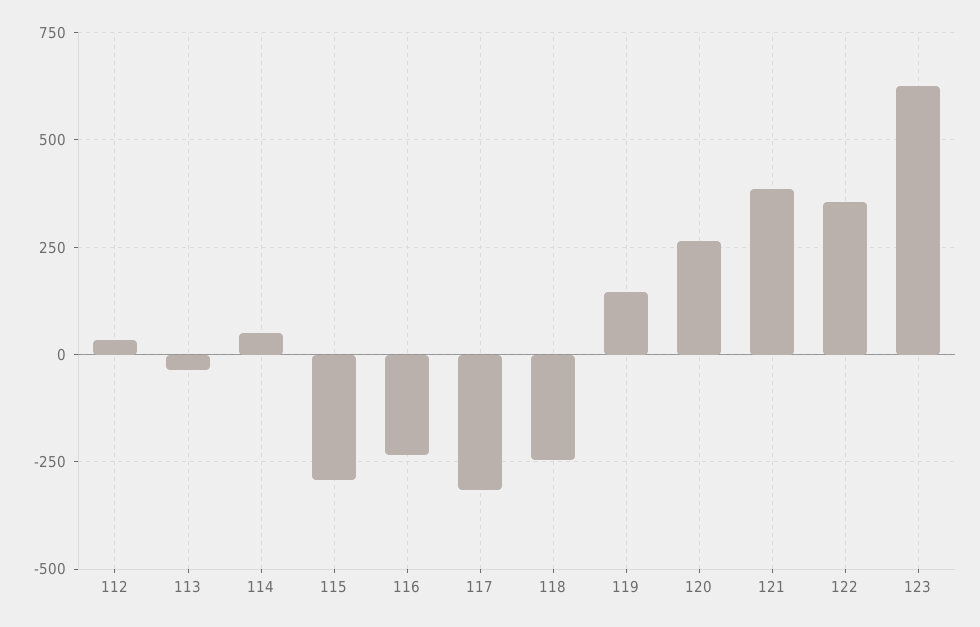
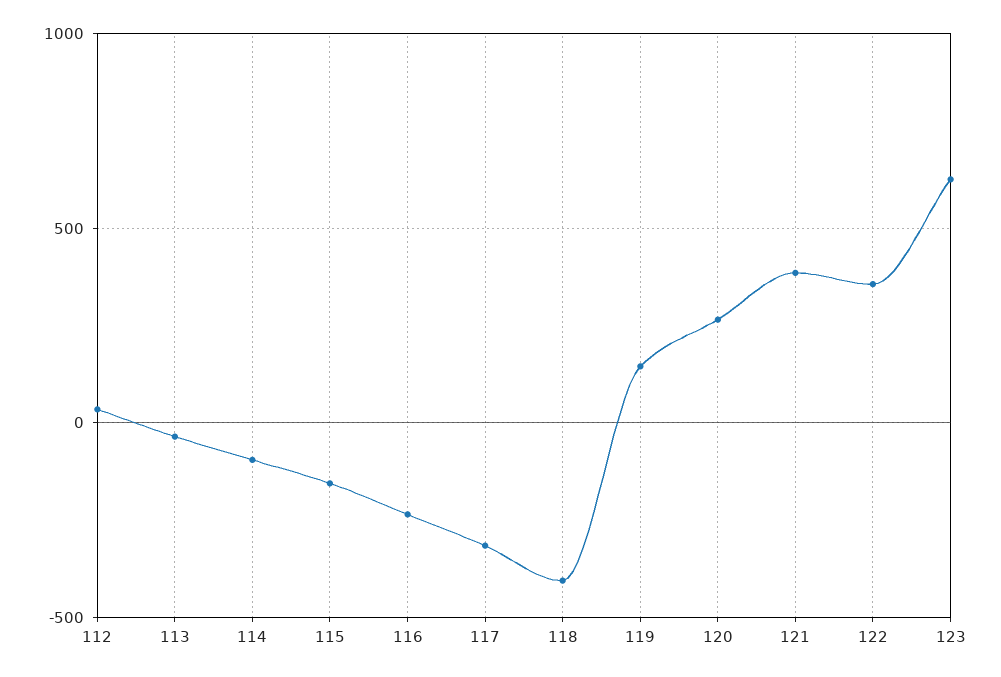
114: 50 -> -100
115: -300 -> -150
118: -250 -> -400

